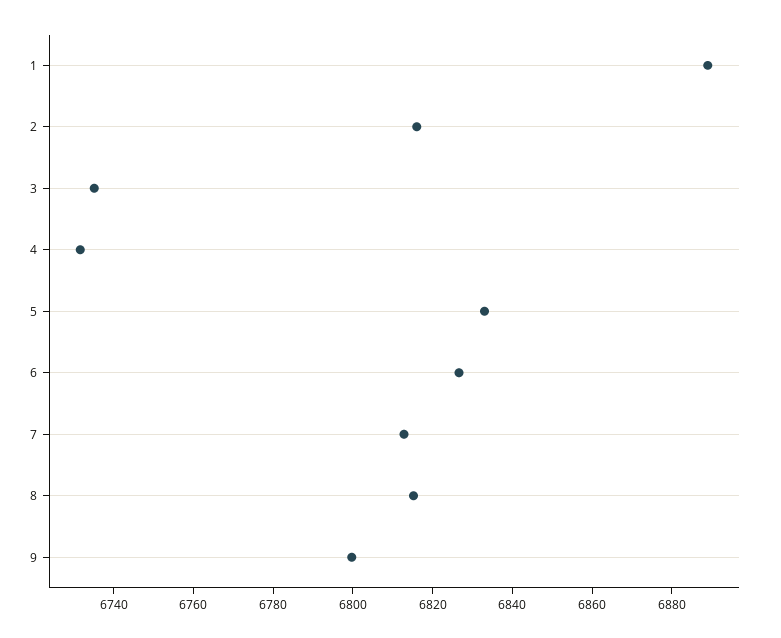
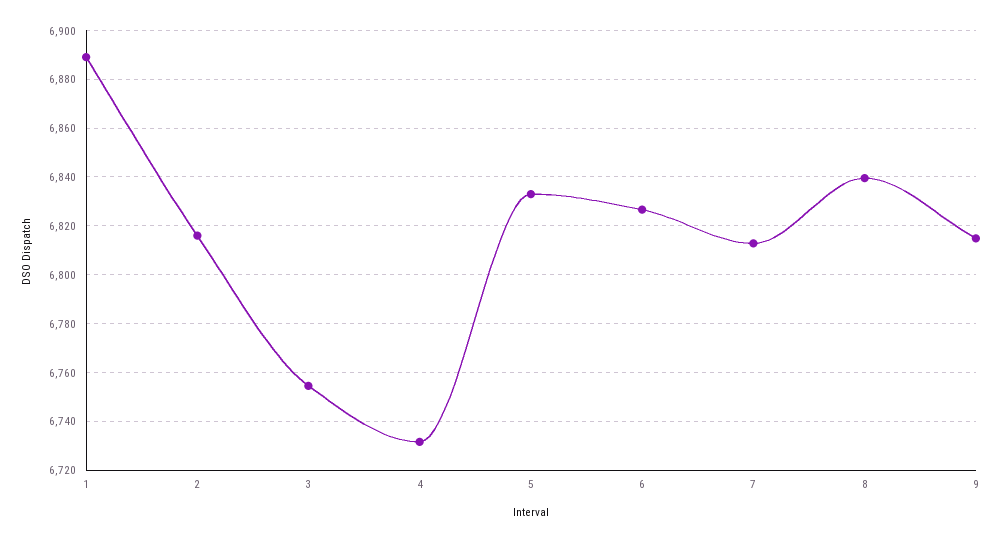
3: 6735 -> 6755
8: 6815 -> 6840
9: 6800 -> 6815

